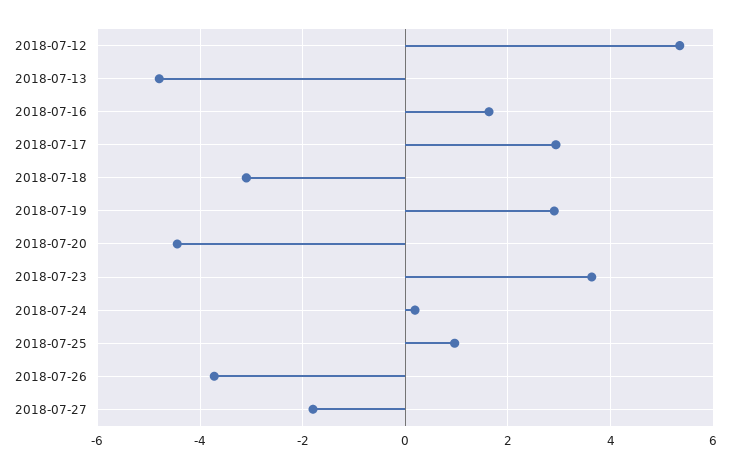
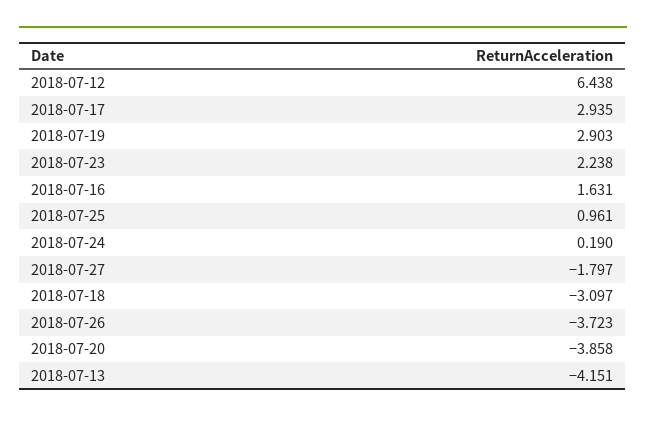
2018-07-12: 5.4 -> 6.438
2018-07-13: -4.8 -> -4.151
2018-07-20: -4.4 -> -3.858
2018-07-23: 3.6 -> 2.238

